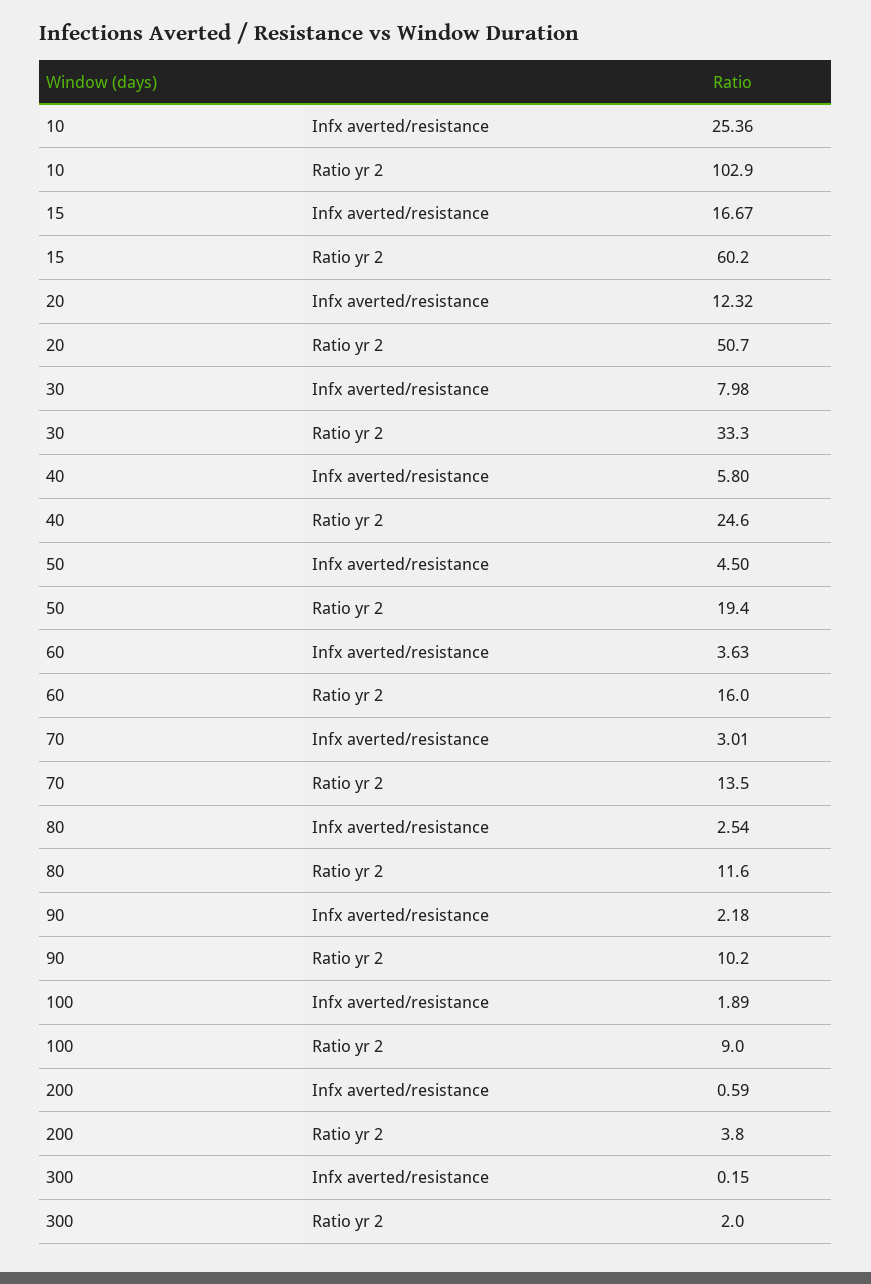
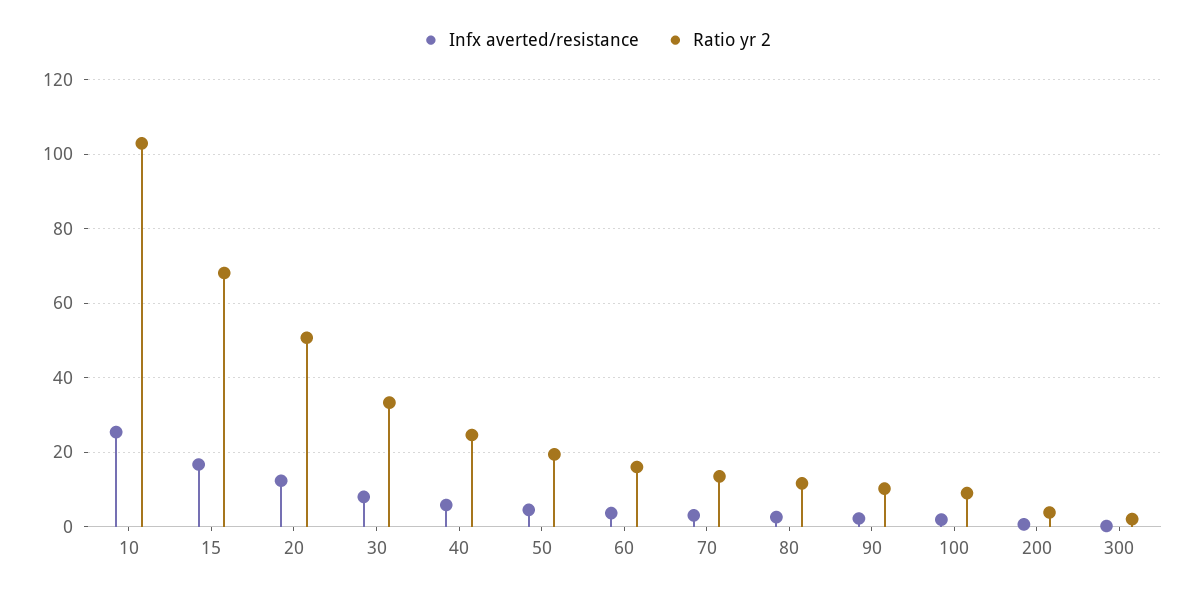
Ratio yr 2, 15: 60.2 -> 68

